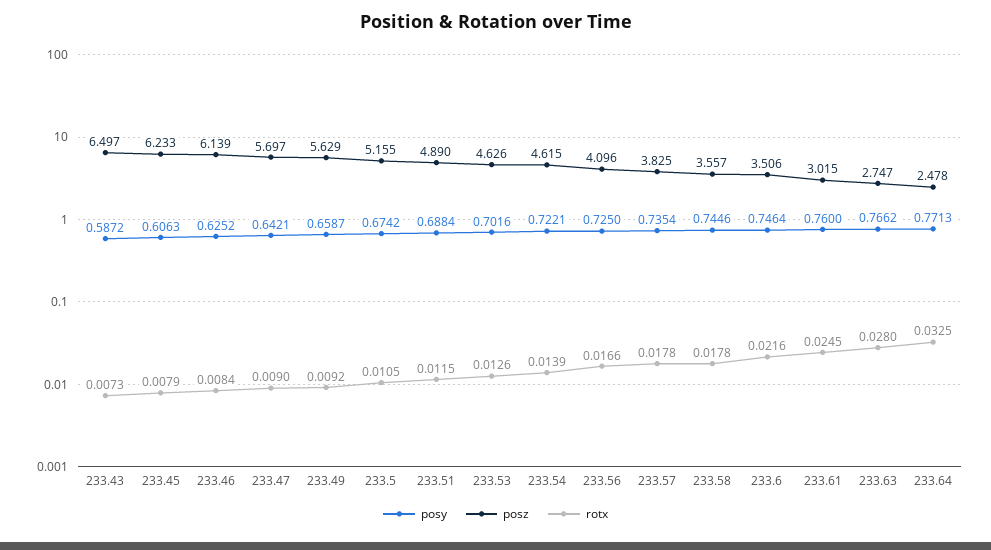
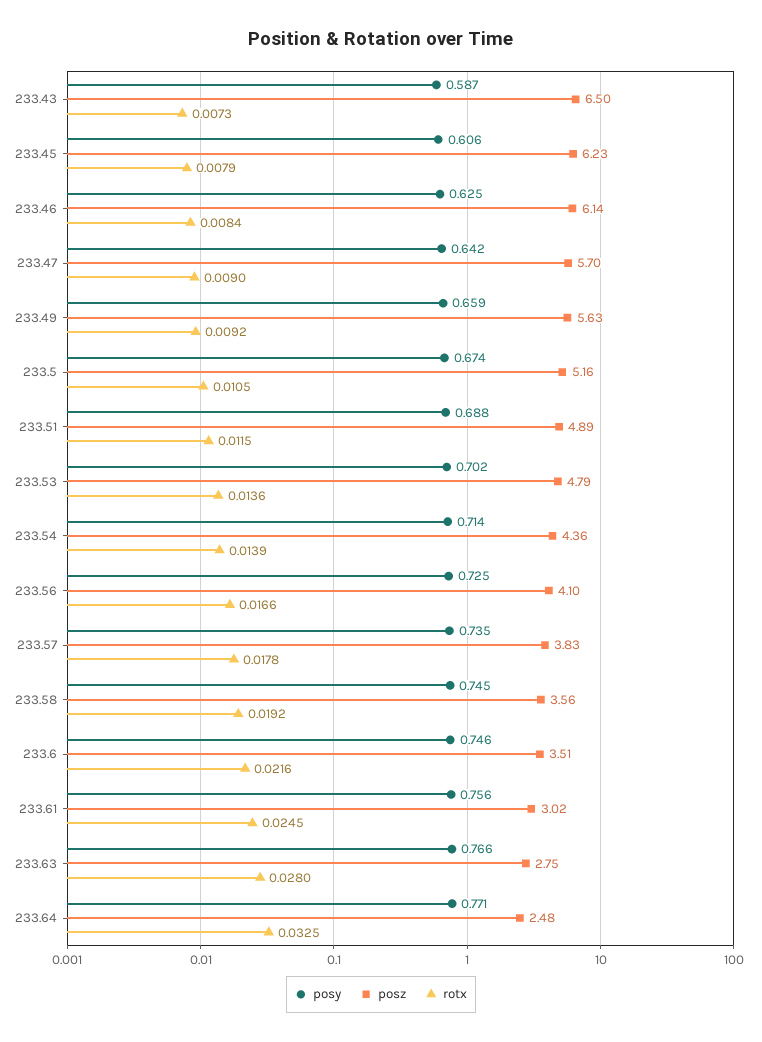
posz, 233.53: 4.626 -> 4.79
rotx, 233.53: 0.0126 -> 0.0136
posy, 233.54: 0.7221 -> 0.714
posz, 233.54: 4.615 -> 4.36
rotx, 233.58: 0.0178 -> 0.0192
posy, 233.61: 0.76 -> 0.756

